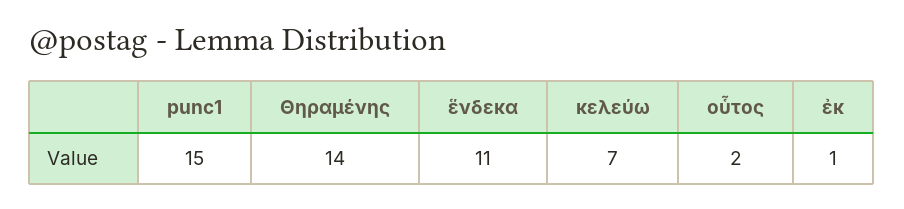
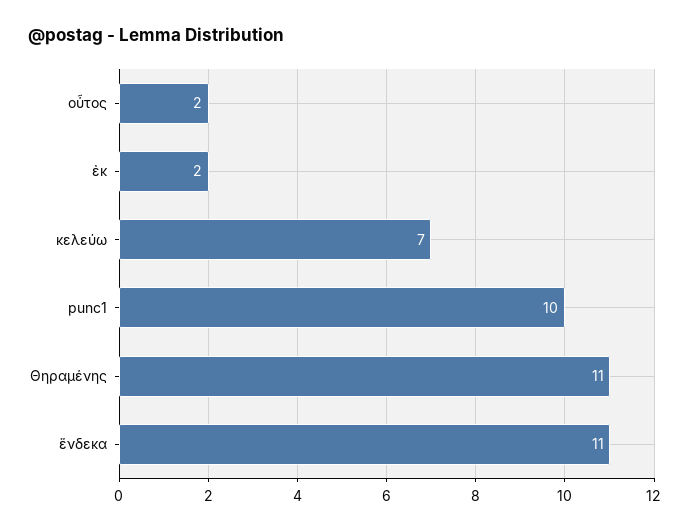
punc1: 15 -> 10
Θηραμένης: 14 -> 11
ἐκ: 1 -> 2

